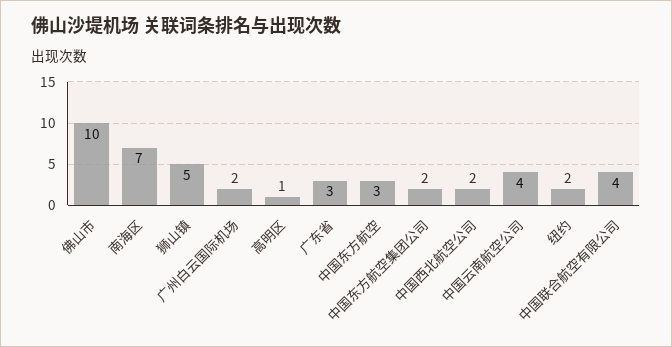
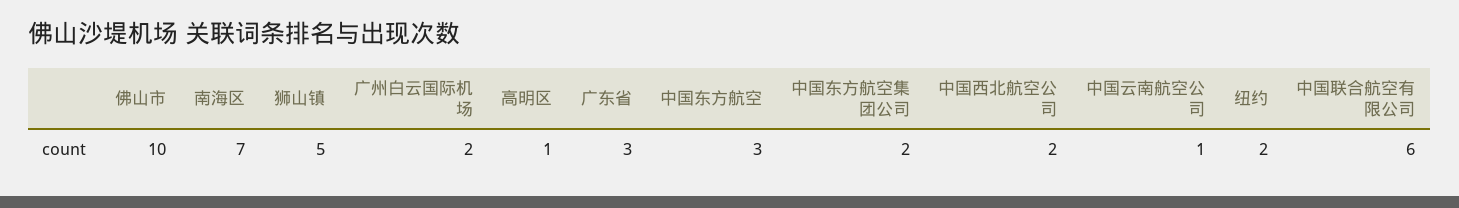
中国云南航空公司: 4 -> 1
中国联合航空有限公司: 4 -> 6

